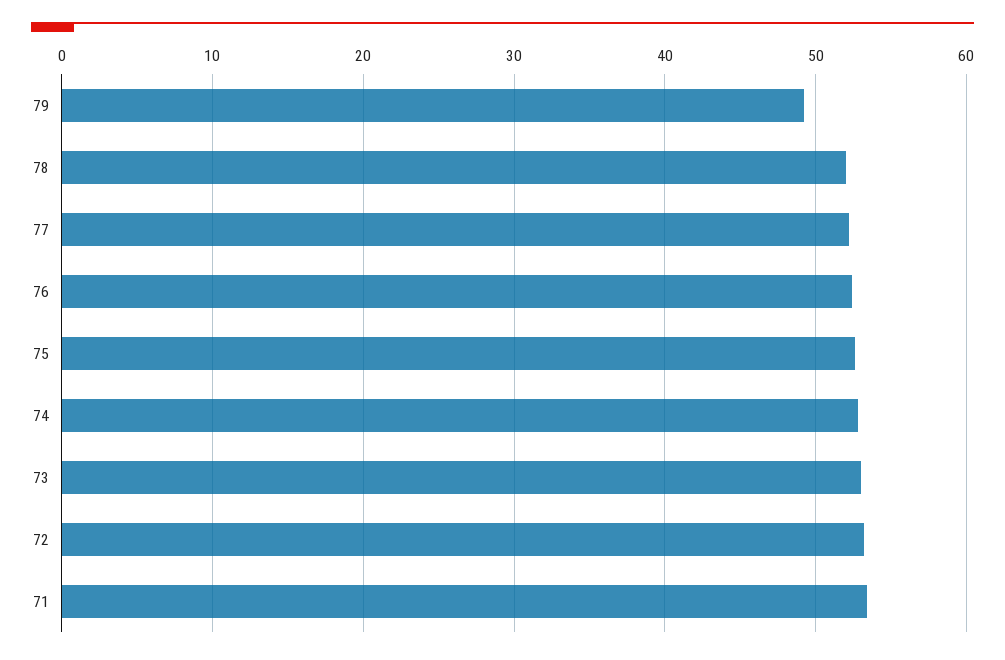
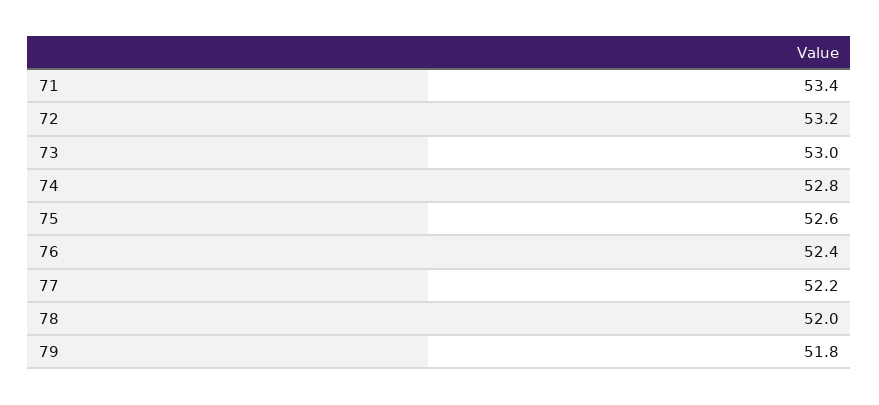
79: 49 -> 51.8

